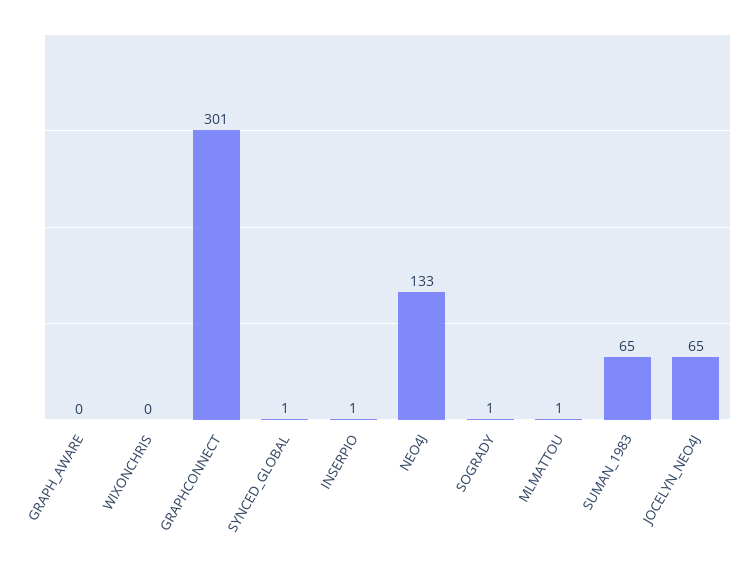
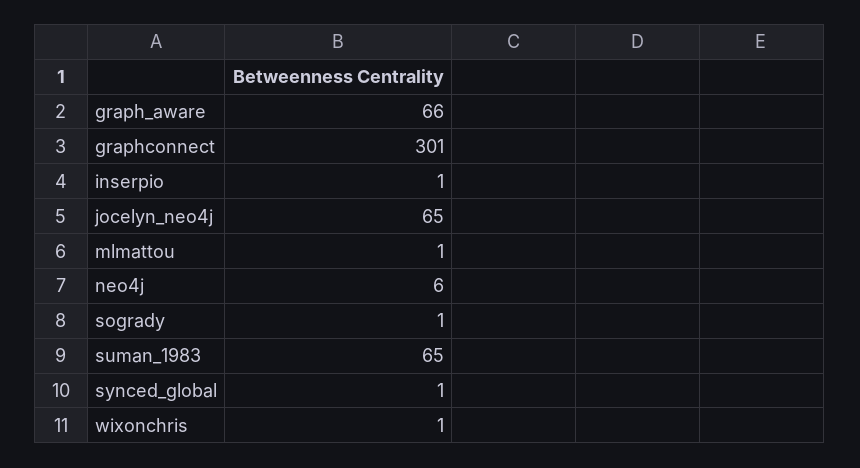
GRAPH_AWARE: 0 -> 66
WIXONCHRIS: 0 -> 1
NEO4J: 133 -> 6

